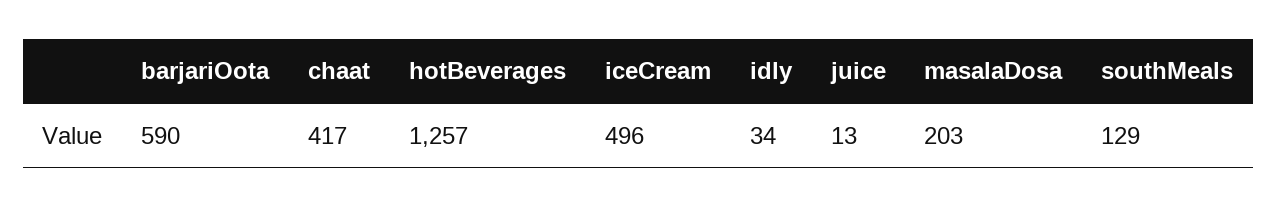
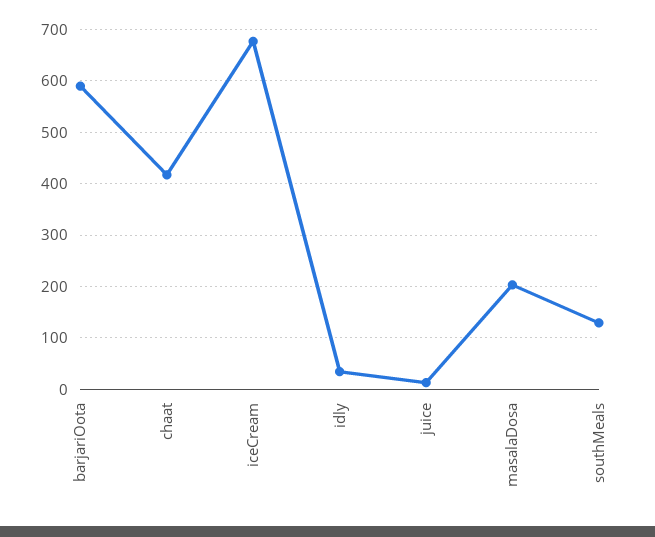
hotBeverages: 1257 -> none
iceCream: 496 -> 680

